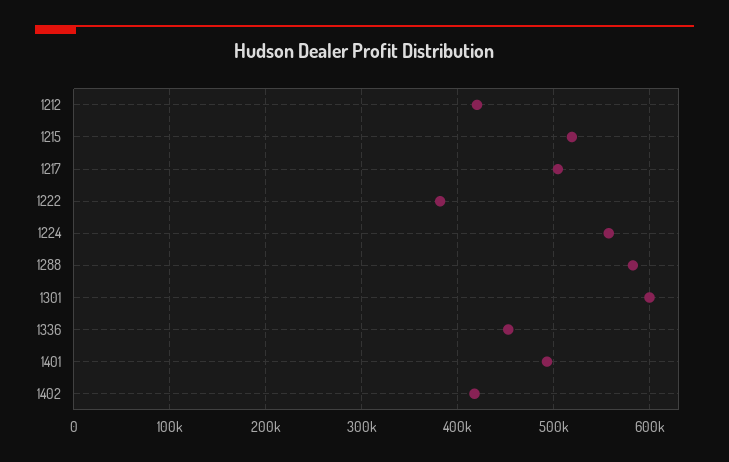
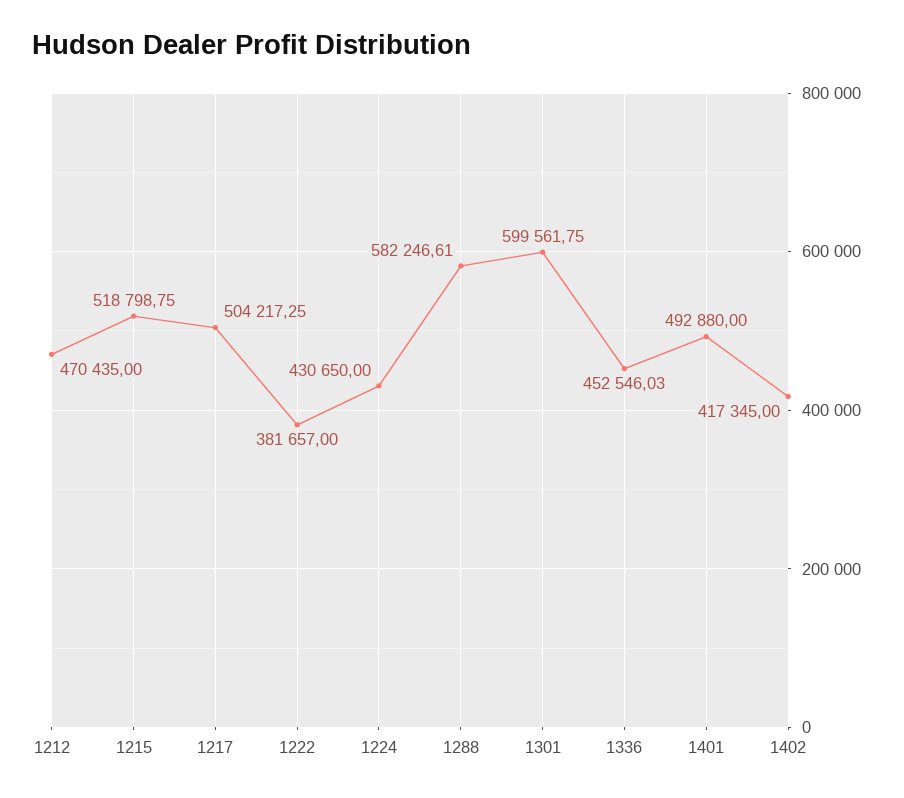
1212: 420000 -> 470435
1224: 560000 -> 430650

